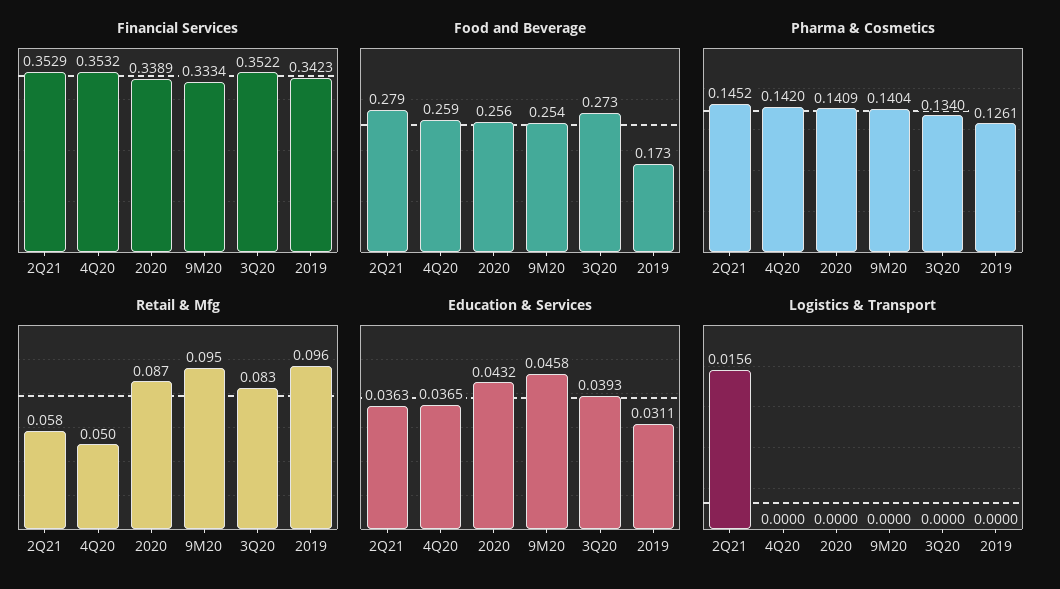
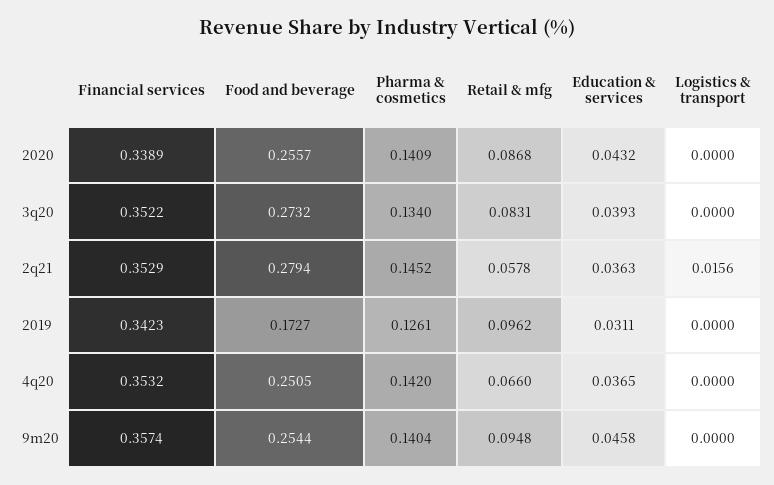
Financial Services, 9M20: 0.3334 -> 0.3574
Food and Beverage, 4Q20: 0.259 -> 0.2505
Retail & Mfg, 4Q20: 0.05 -> 0.066

